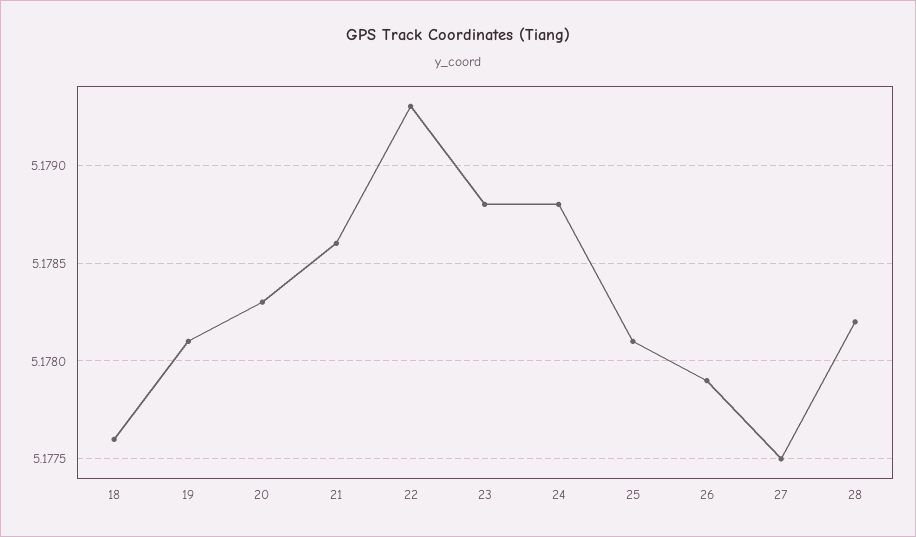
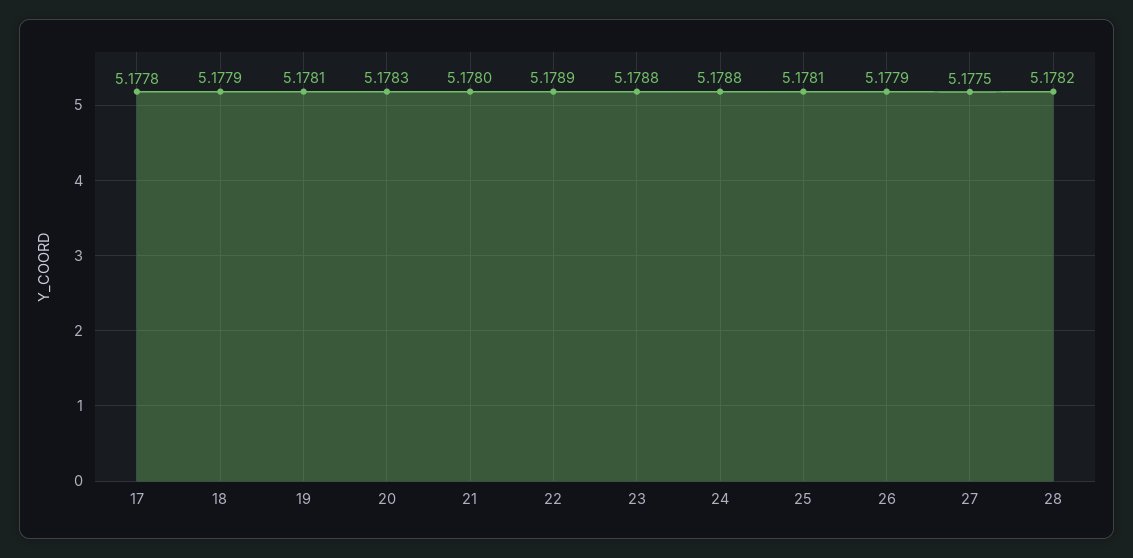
18: 5.1776 -> 5.1779
21: 5.1786 -> 5.178
22: 5.1793 -> 5.1789
17: none -> 5.1778

